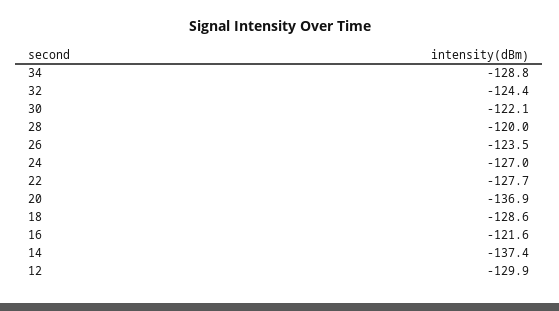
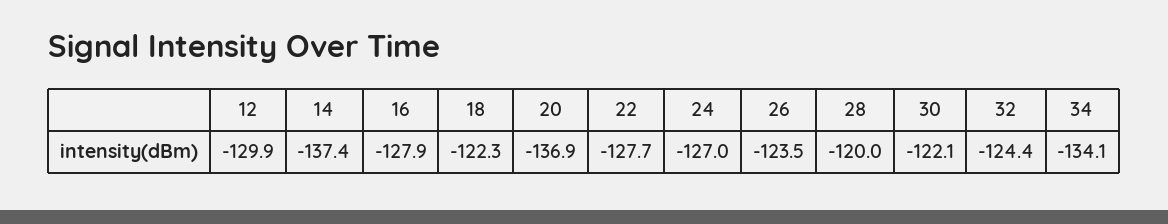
34: -128.8 -> -134.1
18: -128.6 -> -122.3
16: -121.6 -> -127.9

